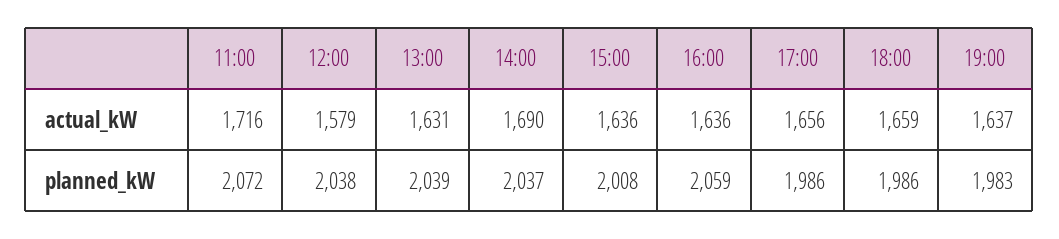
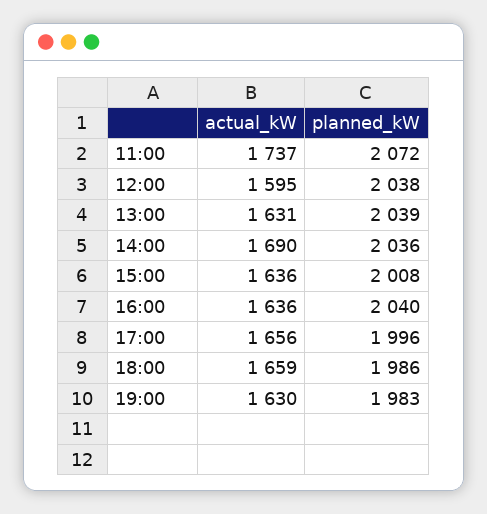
11:00, actual_kW: 1716 -> 1737
12:00, actual_kW: 1579 -> 1595
19:00, actual_kW: 1637 -> 1630
14:00, planned_kW: 2037 -> 2036
16:00, planned_kW: 2059 -> 2040
17:00, planned_kW: 1986 -> 1996

